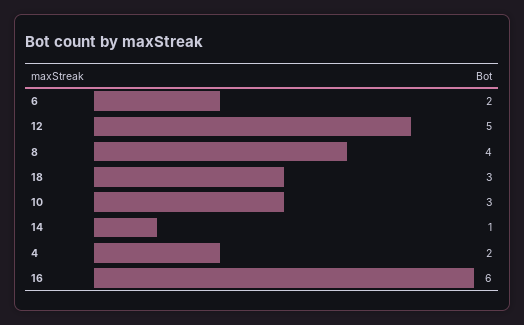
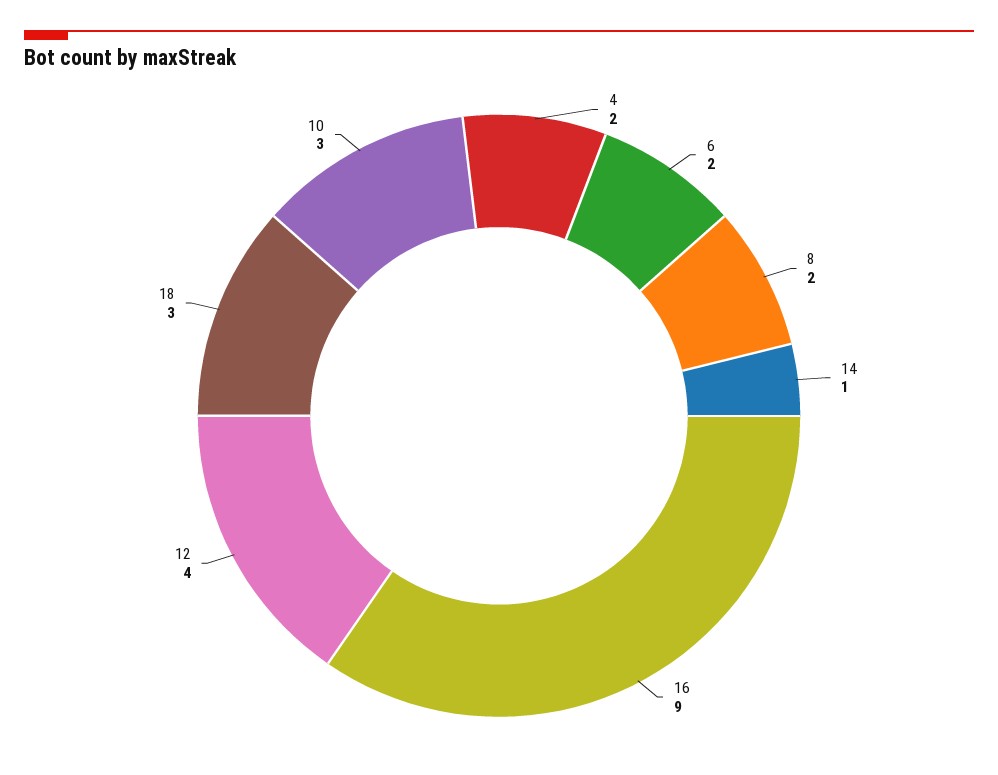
12: 5 -> 4
8: 4 -> 2
16: 6 -> 9

